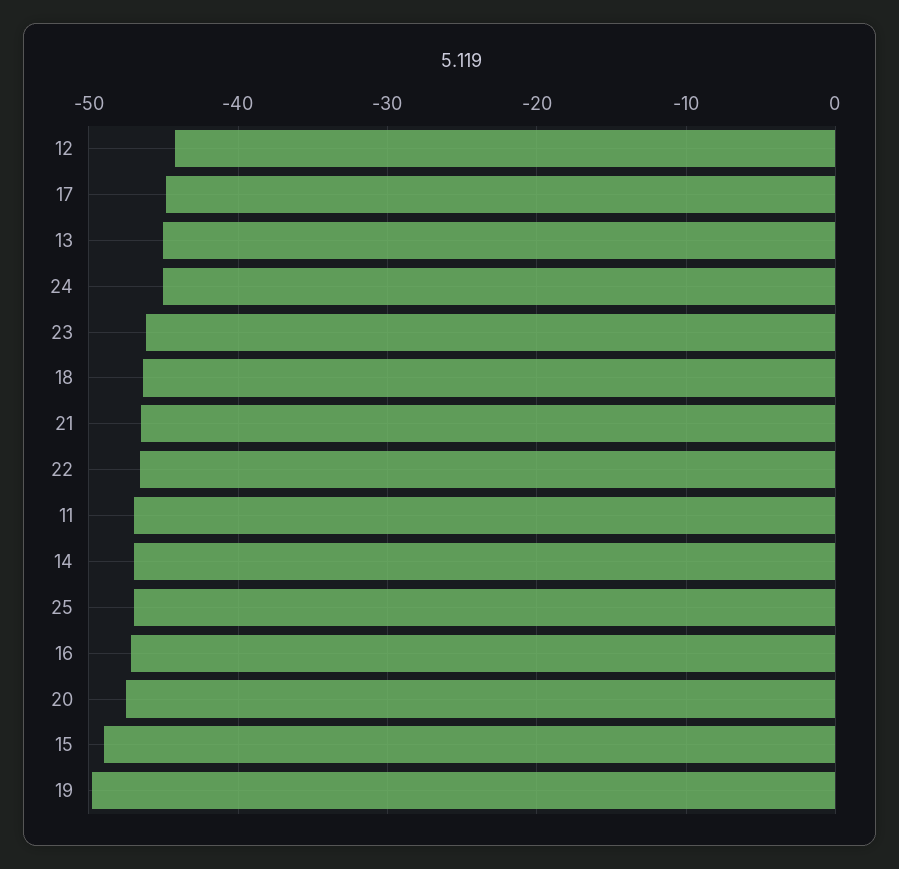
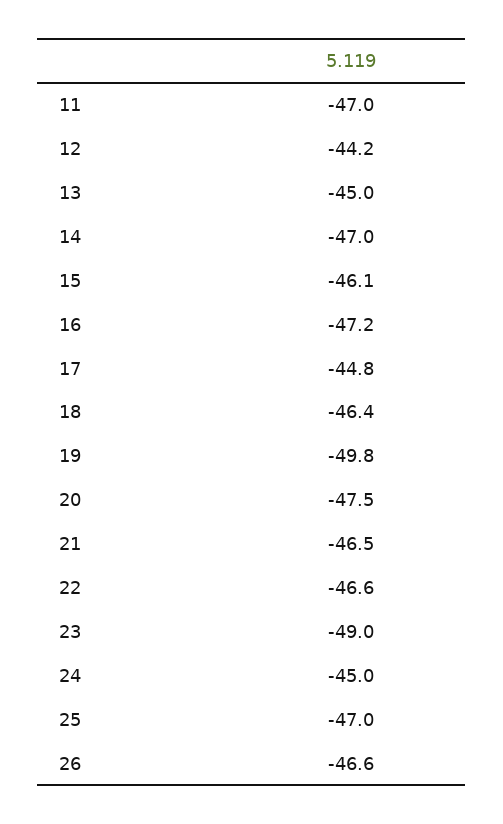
23: -46 -> -49
15: -49 -> -46.1
26: none -> -46.6

